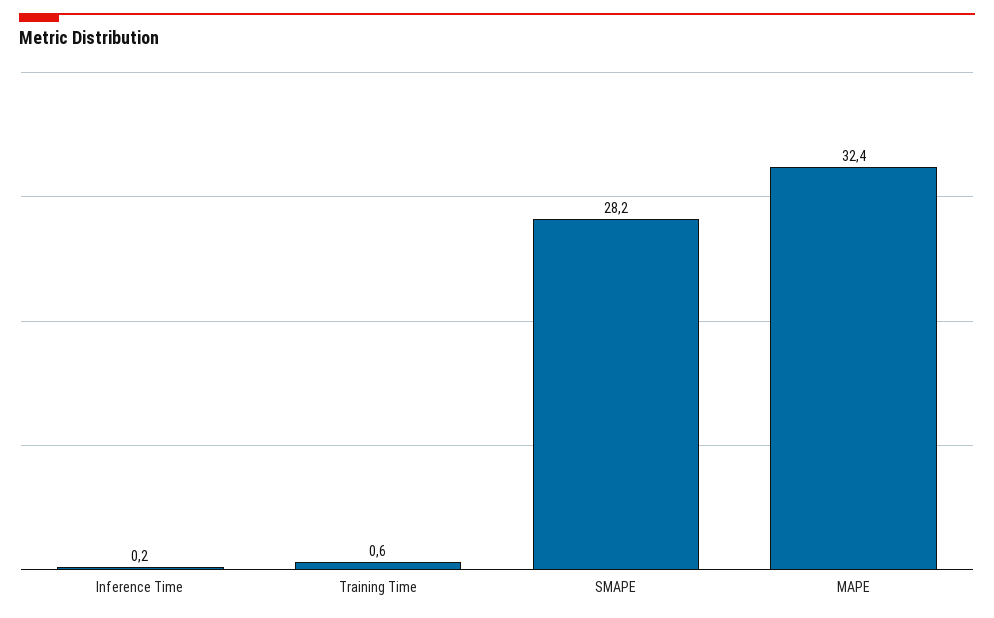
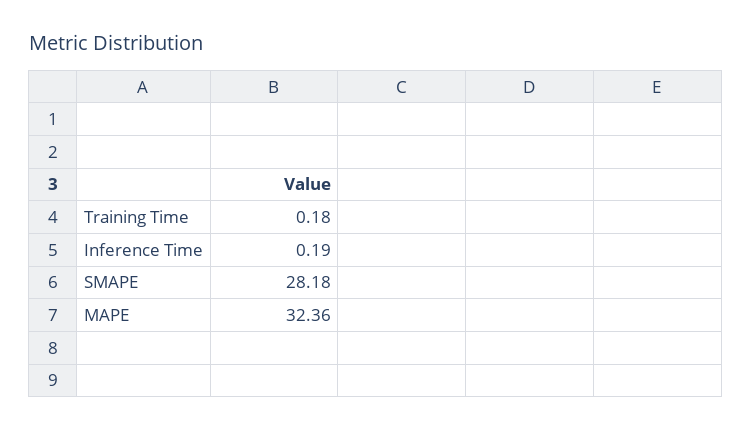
Training Time: 0.6 -> 0.18

